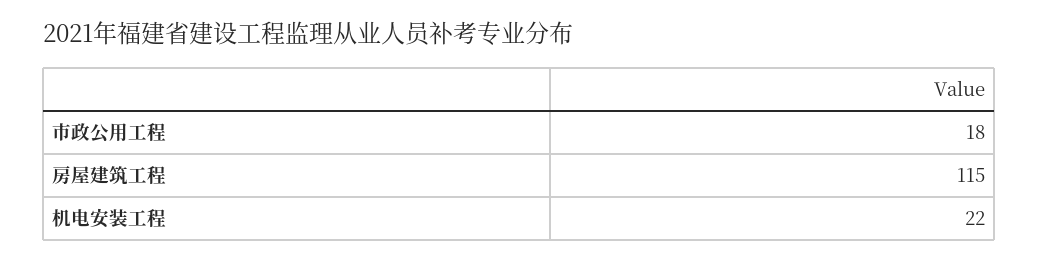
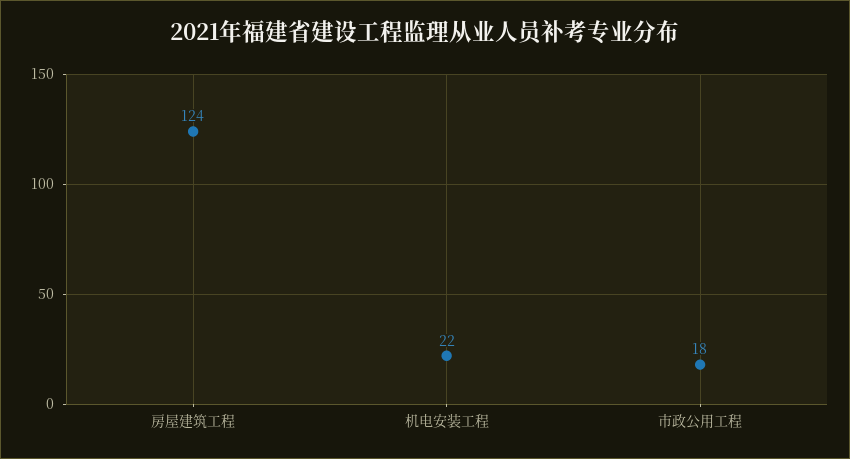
房屋建筑工程: 115 -> 124

